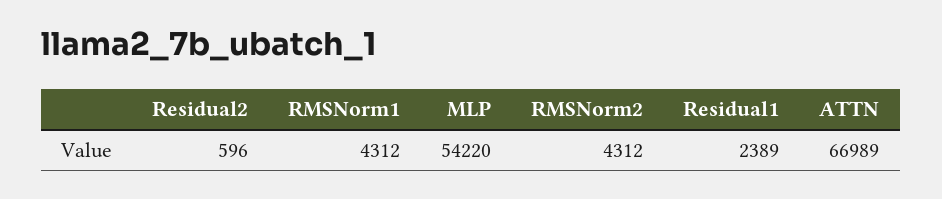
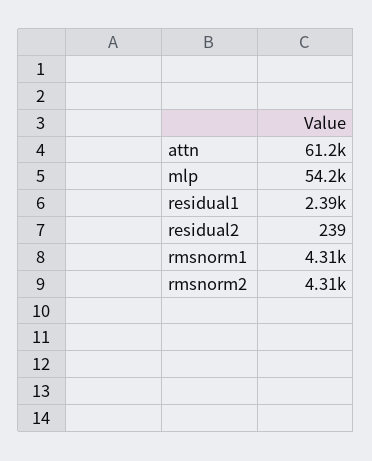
Residual2: 596 -> 239
ATTN: 66989 -> 61200

